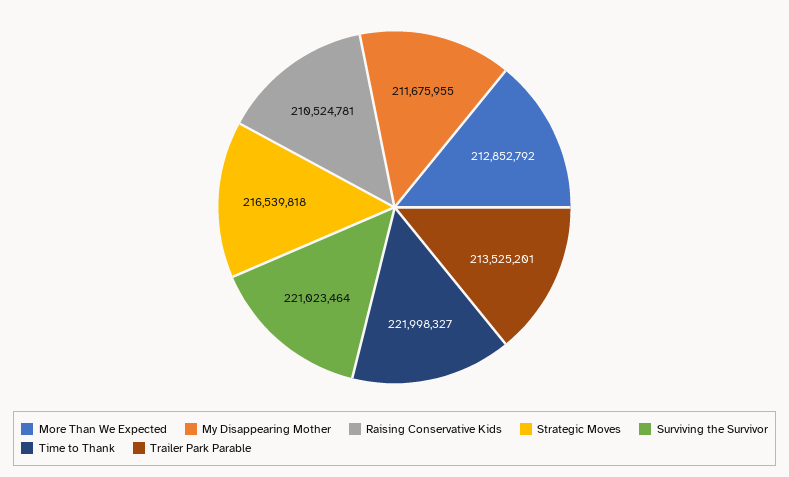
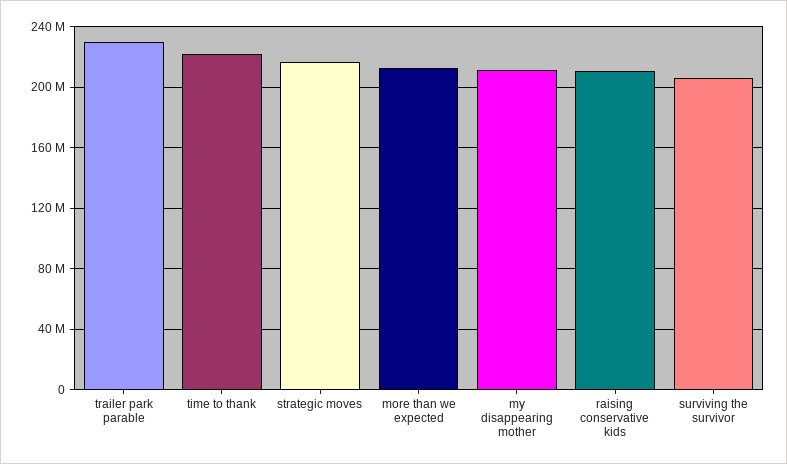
Surviving the Survivor: 221023464 -> 205000000
Trailer Park Parable: 213525201 -> 230000000

